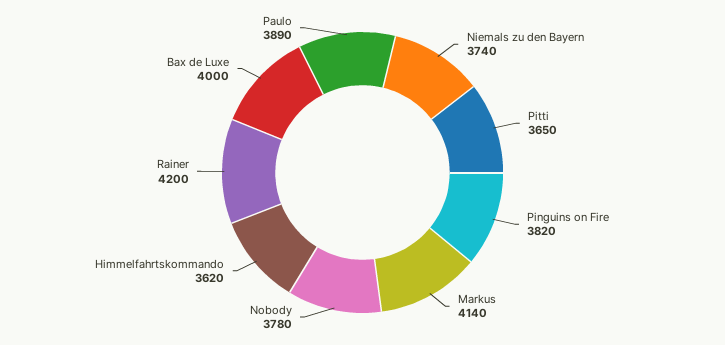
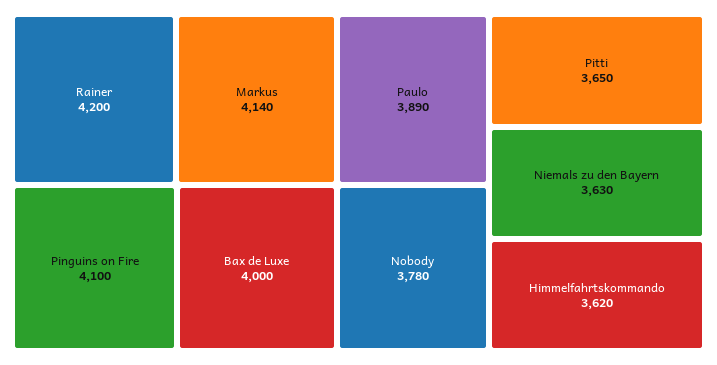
Niemals zu den Bayern: 3740 -> 3630
Pinguins on Fire: 3820 -> 4100

